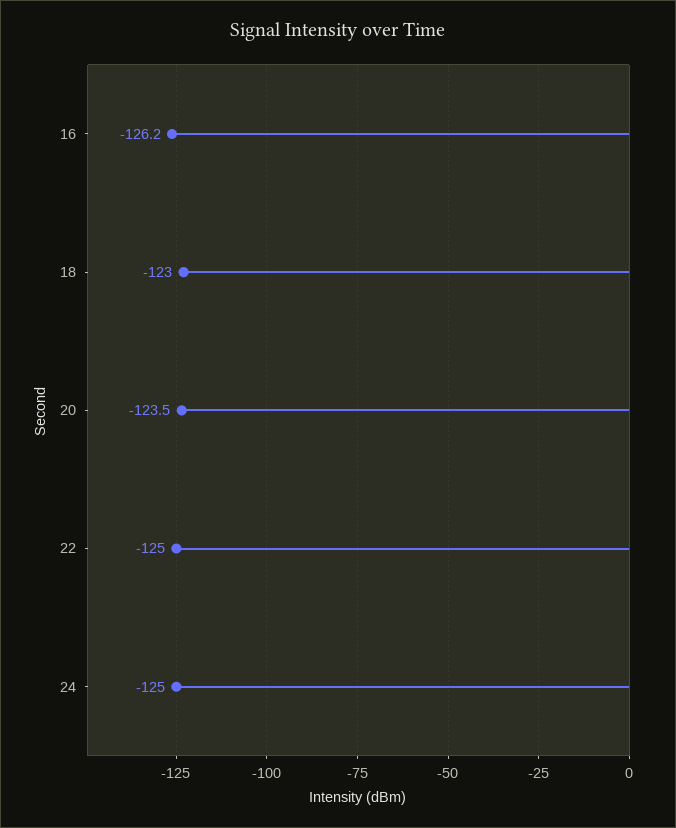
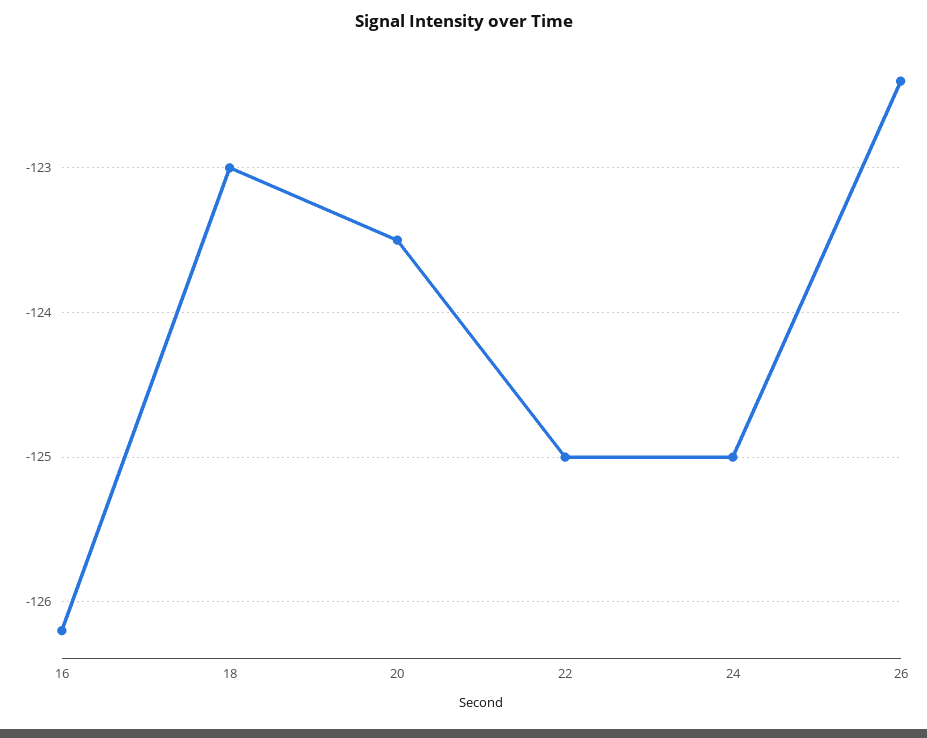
26: none -> -122.4

